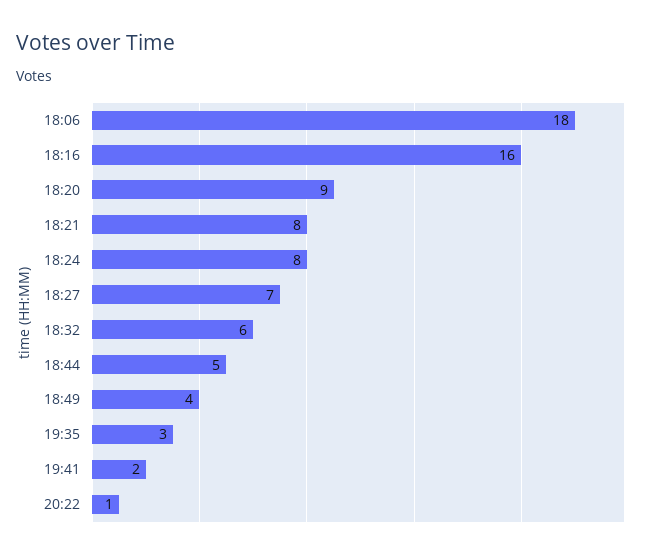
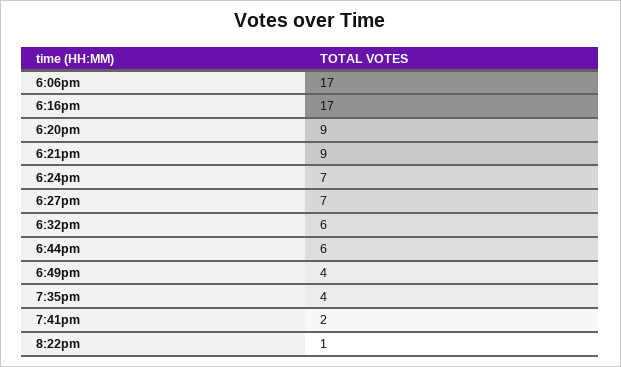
18:06: 18 -> 17
18:16: 16 -> 17
18:21: 8 -> 9
18:24: 8 -> 7
18:44: 5 -> 6
19:35: 3 -> 4

